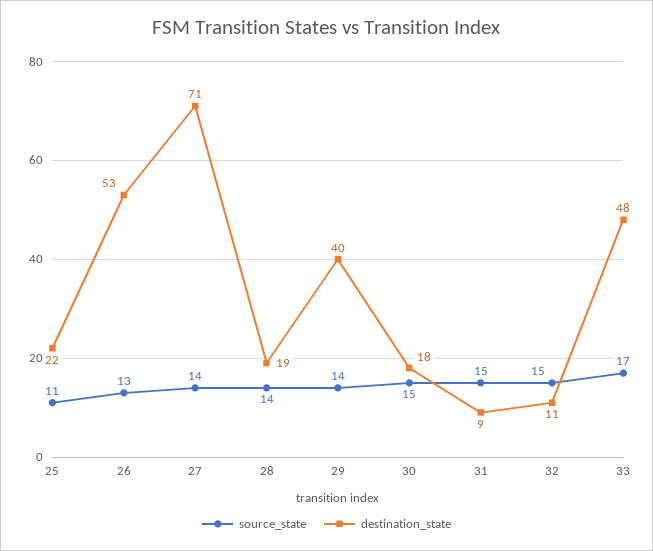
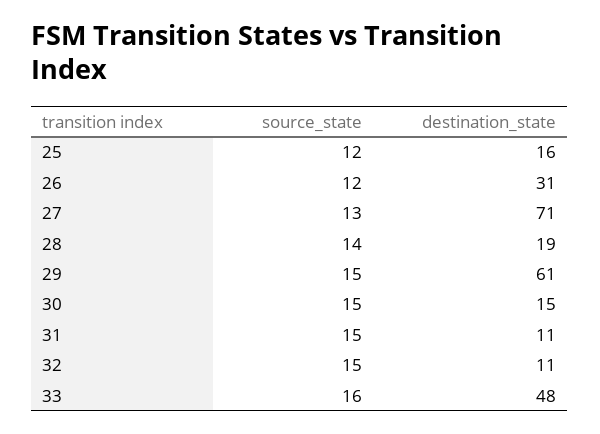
source_state, 25: 11 -> 12
destination_state, 25: 22 -> 16
source_state, 26: 13 -> 12
destination_state, 26: 53 -> 31
source_state, 27: 14 -> 13
source_state, 29: 14 -> 15
destination_state, 29: 40 -> 61
destination_state, 30: 18 -> 15
destination_state, 31: 9 -> 11
source_state, 33: 17 -> 16

